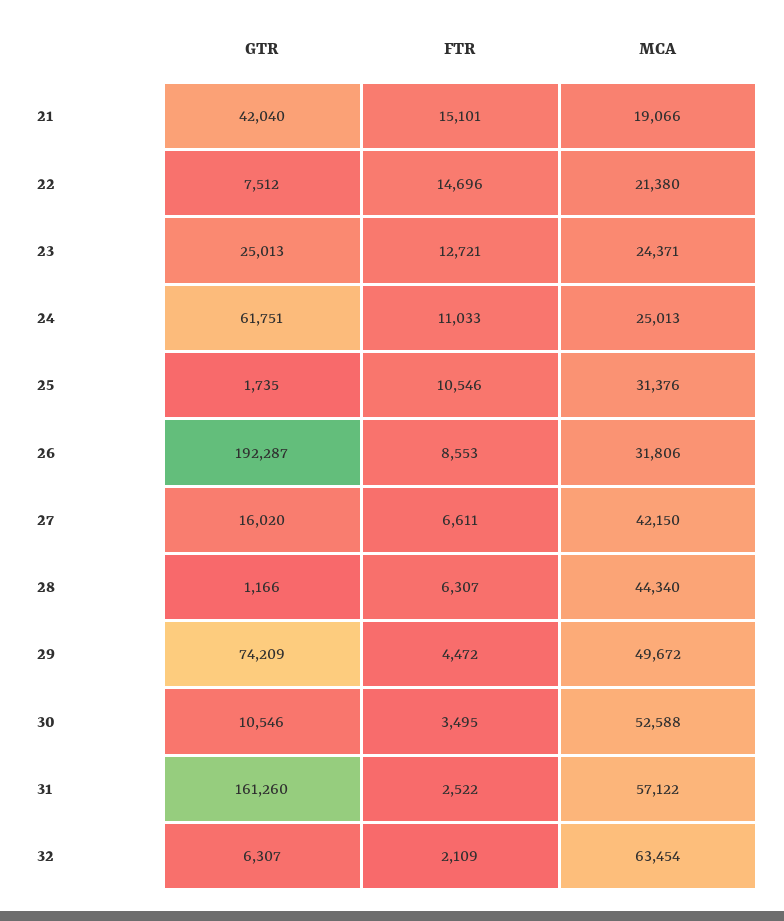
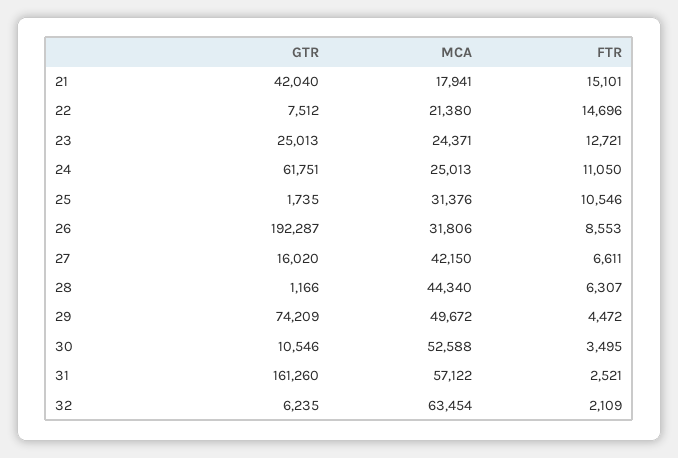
MCA, 21: 19066 -> 17941
FTR, 24: 11033 -> 11050
FTR, 31: 2522 -> 2521
GTR, 32: 6307 -> 6235

